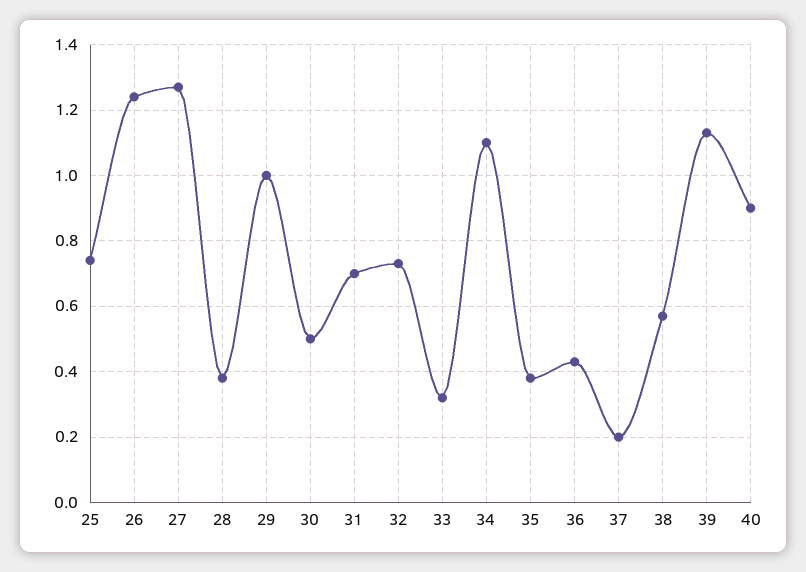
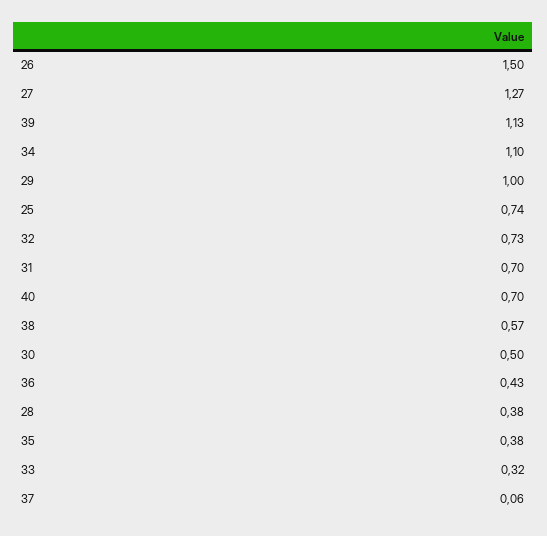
26: 1.25 -> 1.5
37: 0.2 -> 0.06
40: 0.9 -> 0.7

